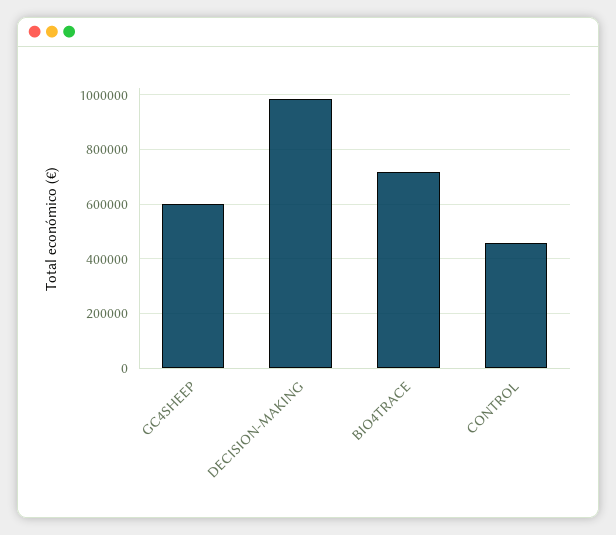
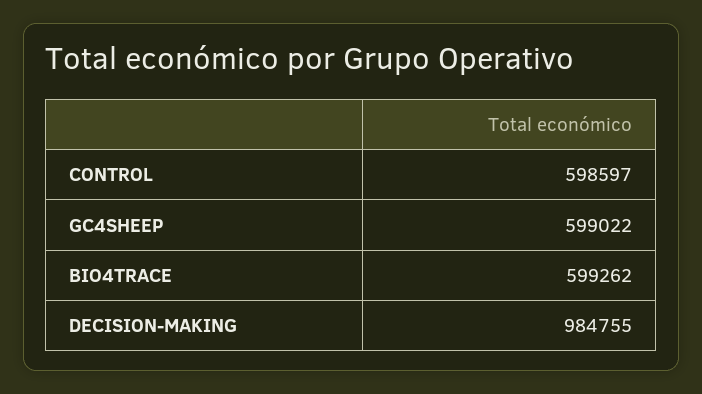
BIO4TRACE: 725000 -> 599262
CONTROL: 450000 -> 598597

